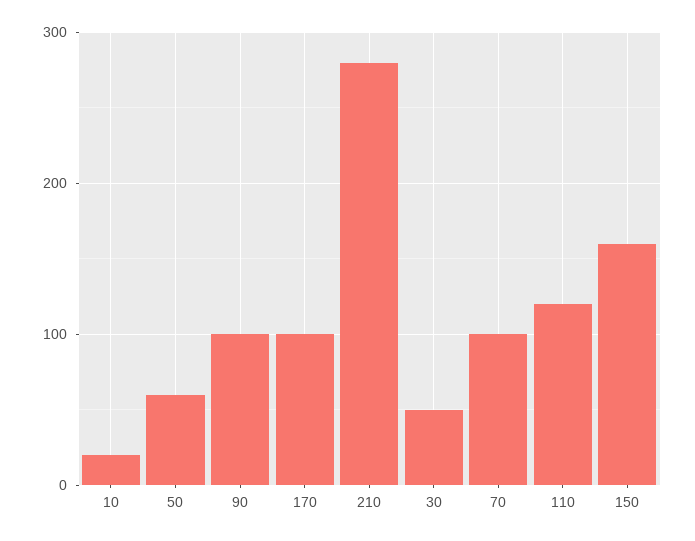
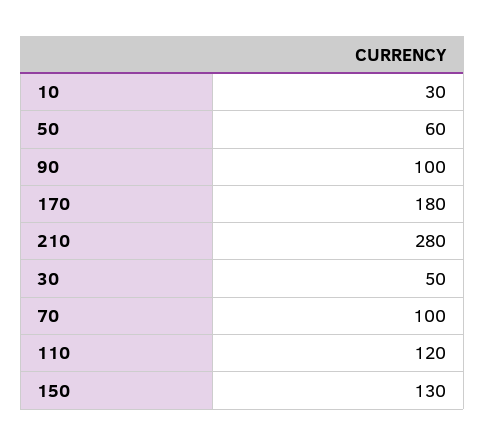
10: 20 -> 30
170: 100 -> 180
150: 160 -> 130

